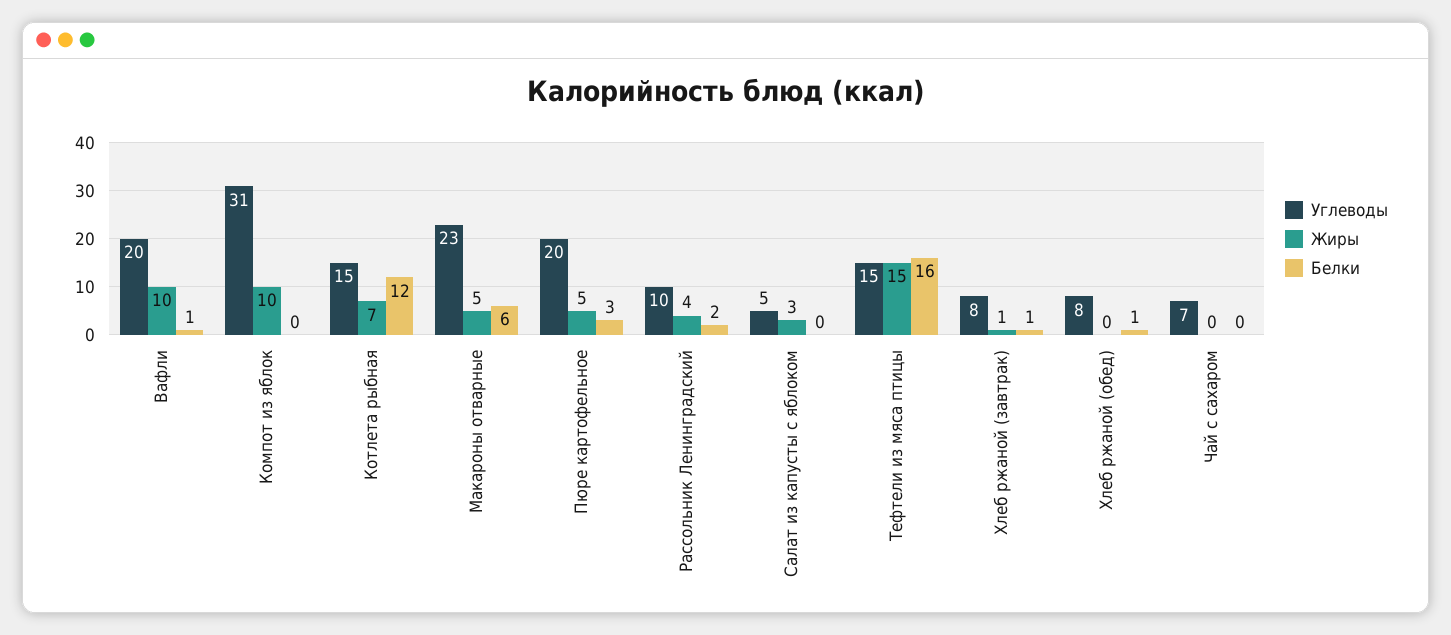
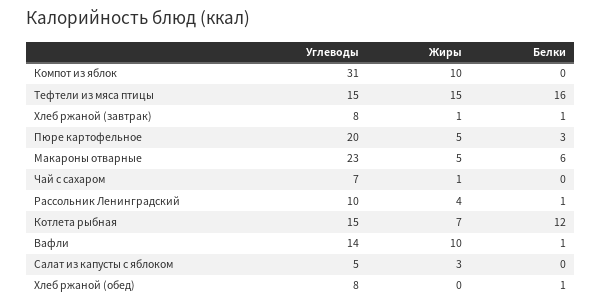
Углеводы, Вафли: 20 -> 14
Белки, Рассольник Ленинградский: 2 -> 1
Жиры, Чай с сахаром: 0 -> 1

